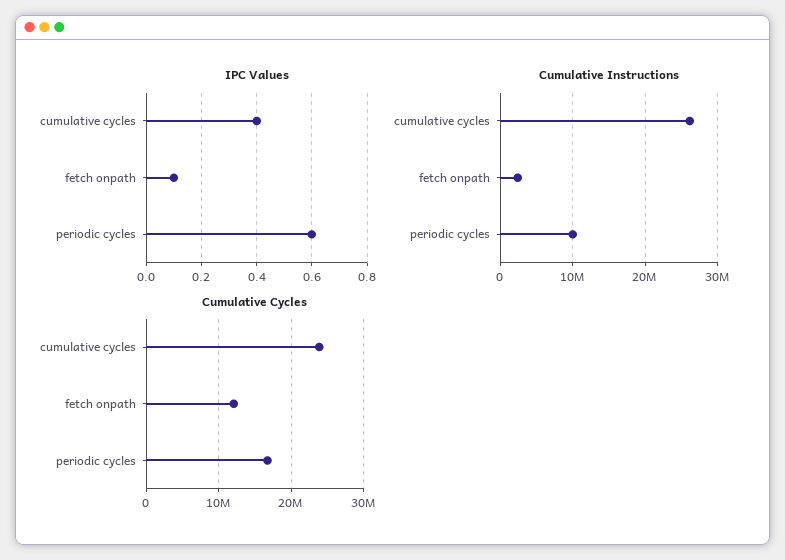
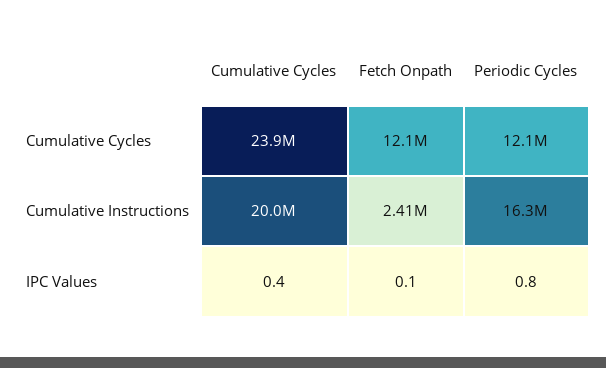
IPC Values, periodic cycles: 0.6 -> 0.8
Cumulative Instructions, cumulative cycles: 26000000 -> 20000000
Cumulative Instructions, periodic cycles: 10000000 -> 16300000
Cumulative Cycles, periodic cycles: 17000000 -> 12100000

